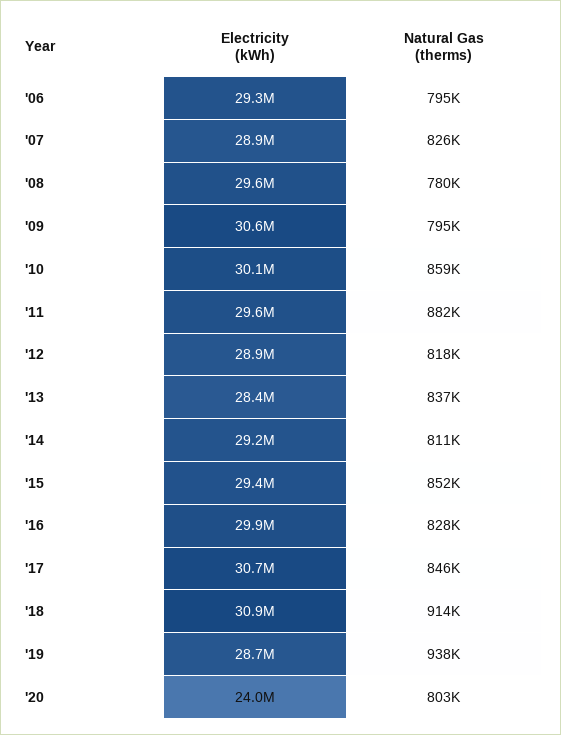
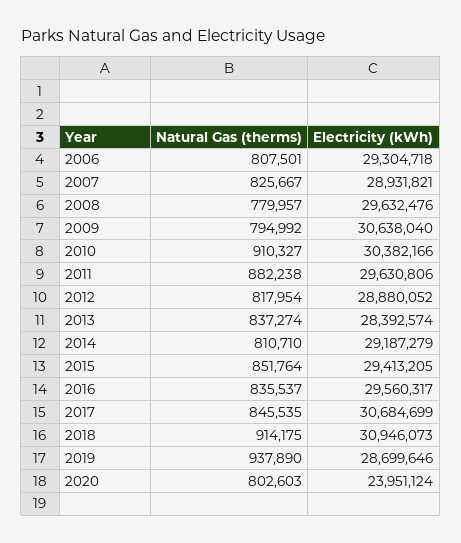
Natural Gas (therms), '06: 795000 -> 807501
Electricity (kWh), '10: 30100000 -> 30382166
Natural Gas (therms), '10: 859000 -> 910327
Electricity (kWh), '16: 29900000 -> 29560317
Natural Gas (therms), '16: 828000 -> 835537

